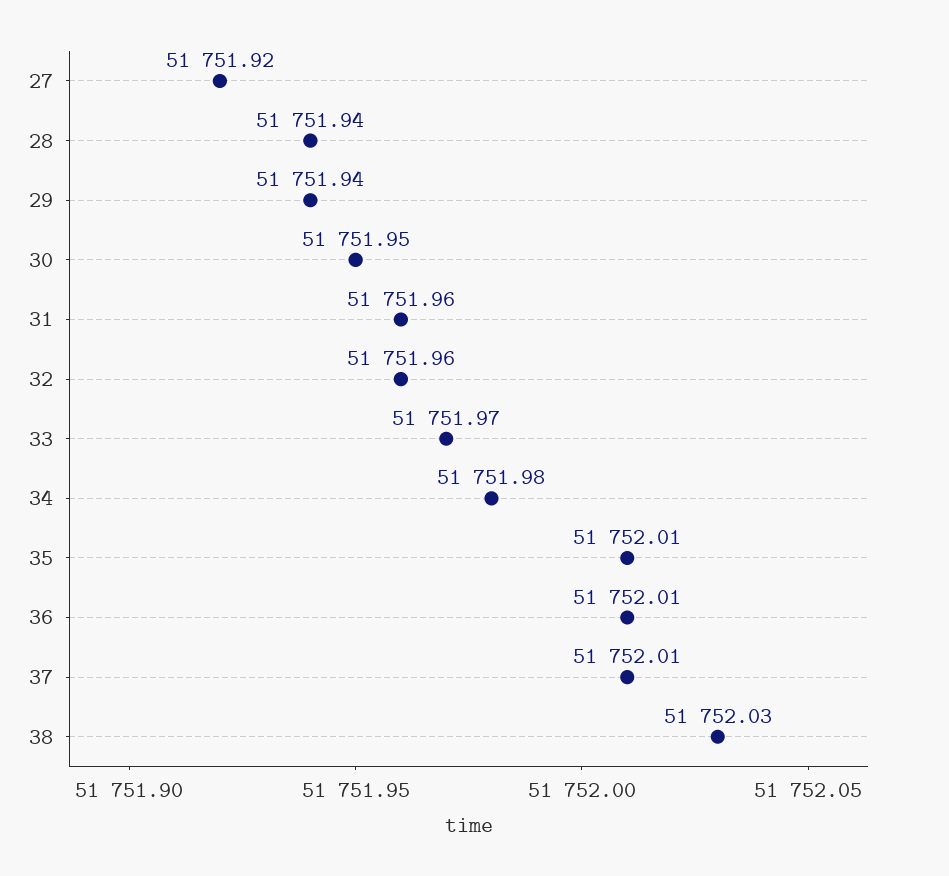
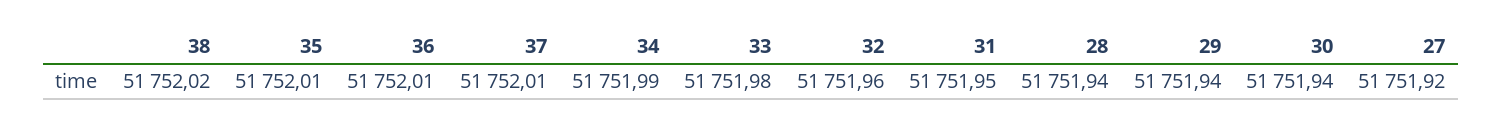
30: 51751.95 -> 51751.94
31: 51751.96 -> 51751.95
33: 51751.97 -> 51751.98
34: 51751.98 -> 51751.99
38: 51752.03 -> 51752.02

